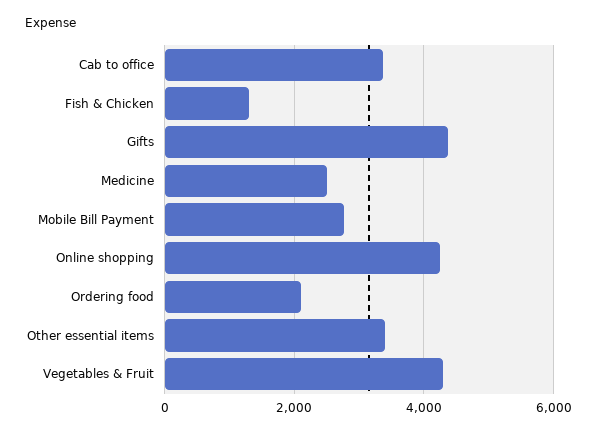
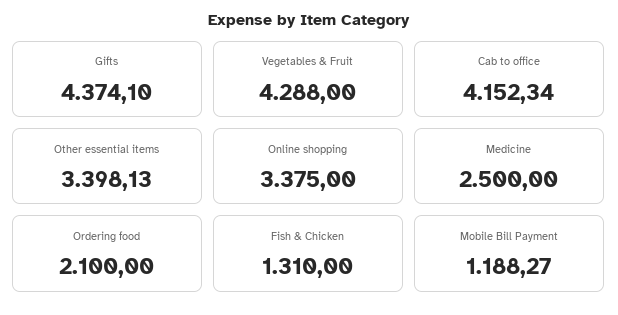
Cab to office: 3400 -> 4152.34
Mobile Bill Payment: 2800 -> 1188.27
Online shopping: 4200 -> 3375

